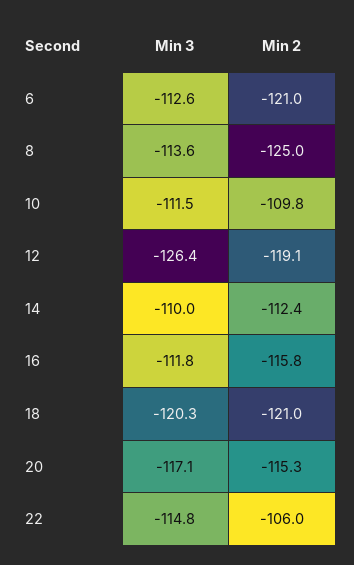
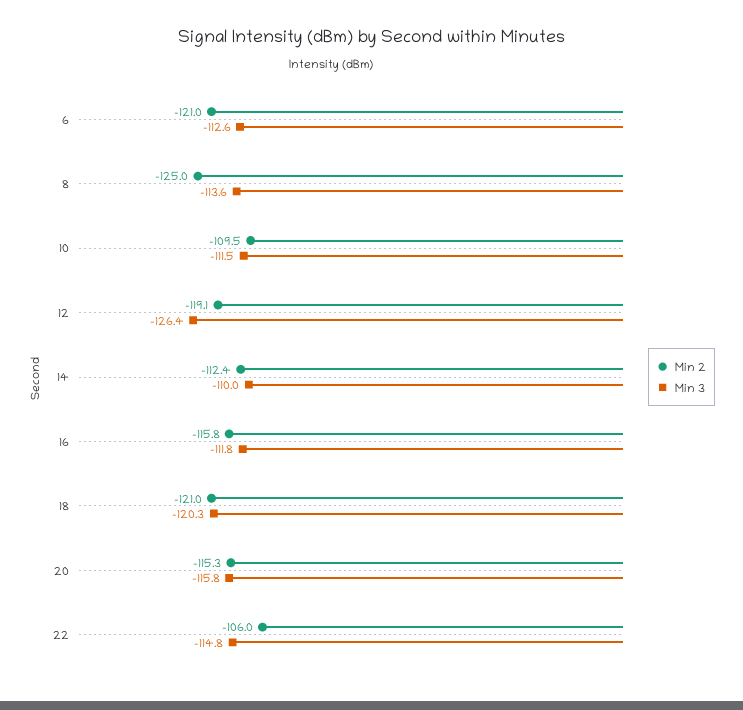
Min 2, 10: -109.8 -> -109.5
Min 3, 20: -117.1 -> -115.8

